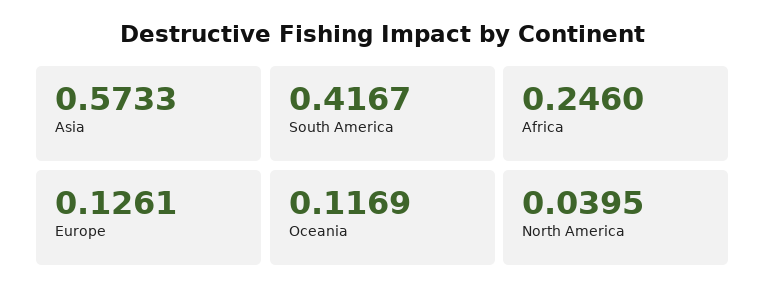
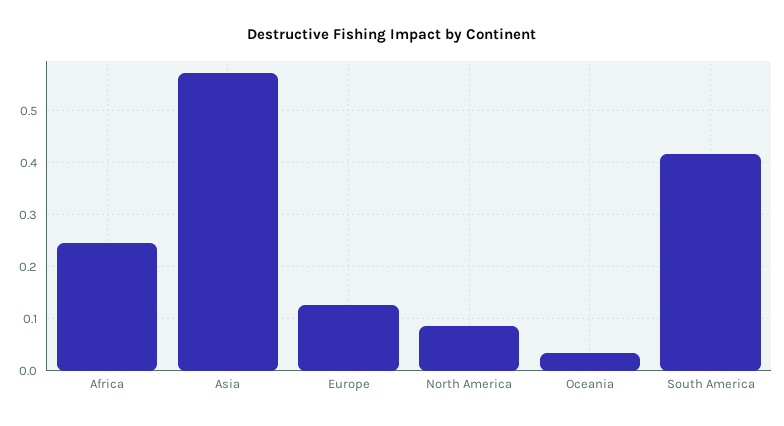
Oceania: 0.1169 -> 0.04
North America: 0.0395 -> 0.08

